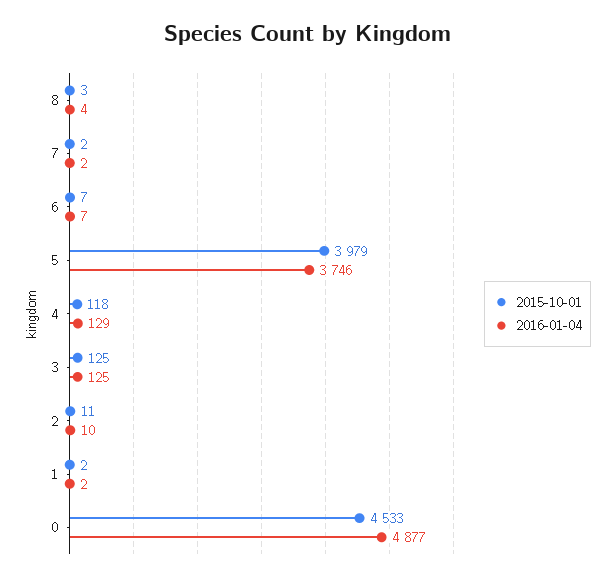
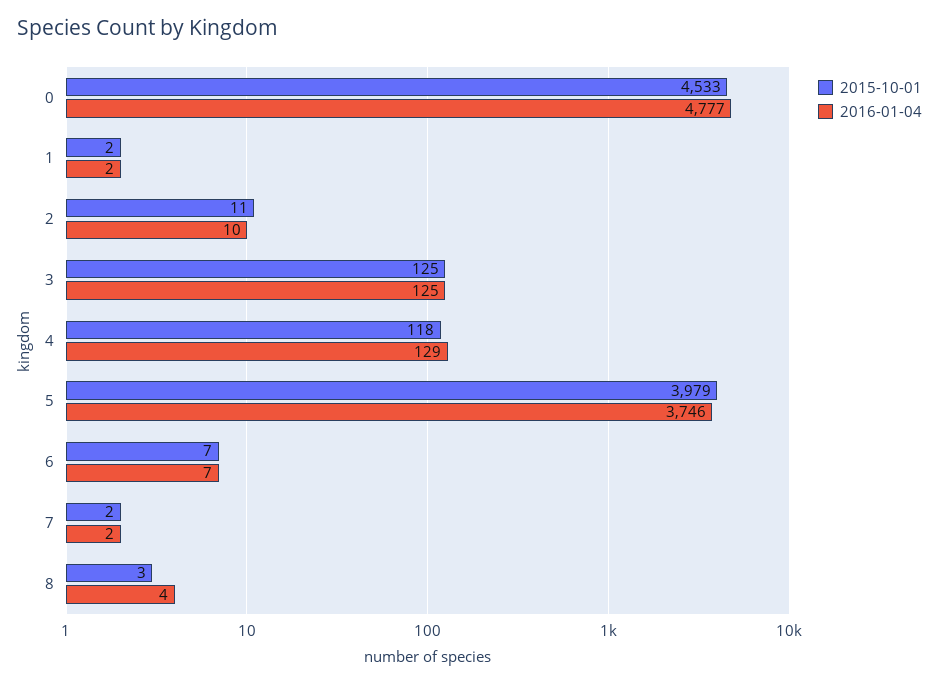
2016-01-04, 0: 4877 -> 4777

